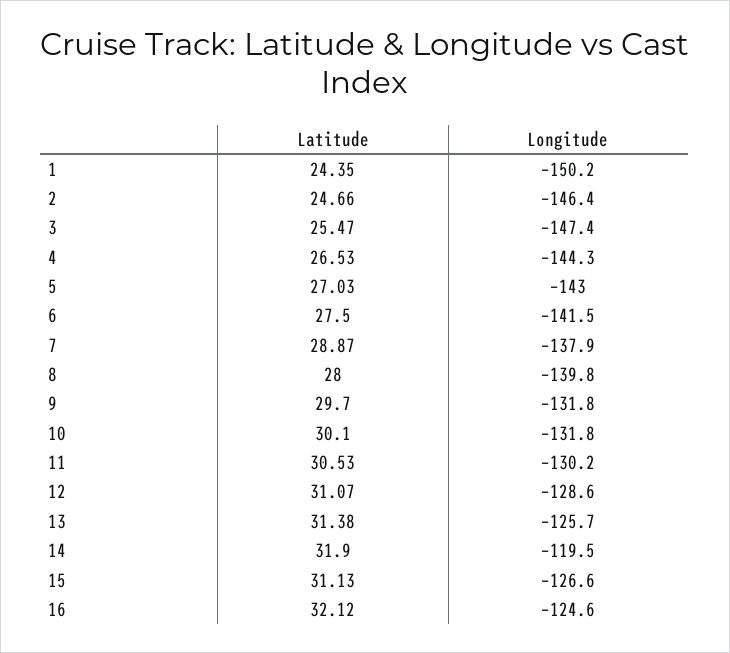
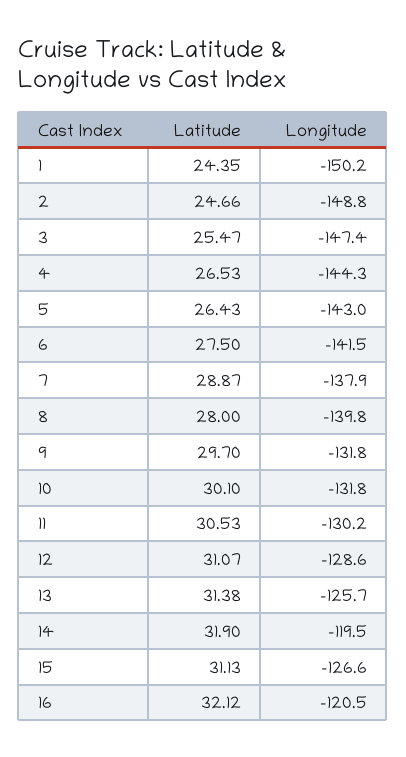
Longitude, 2: -146.4 -> -148.8
Latitude, 5: 27.03 -> 26.43
Longitude, 16: -124.6 -> -120.5

